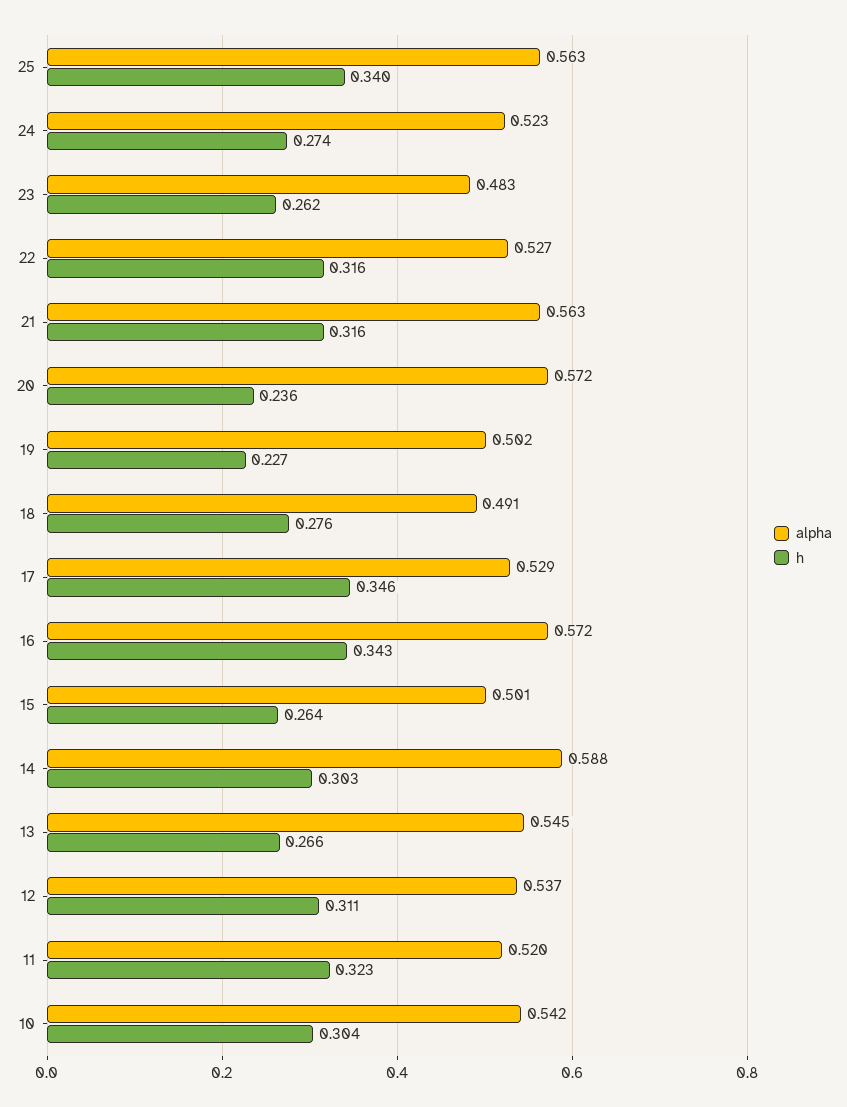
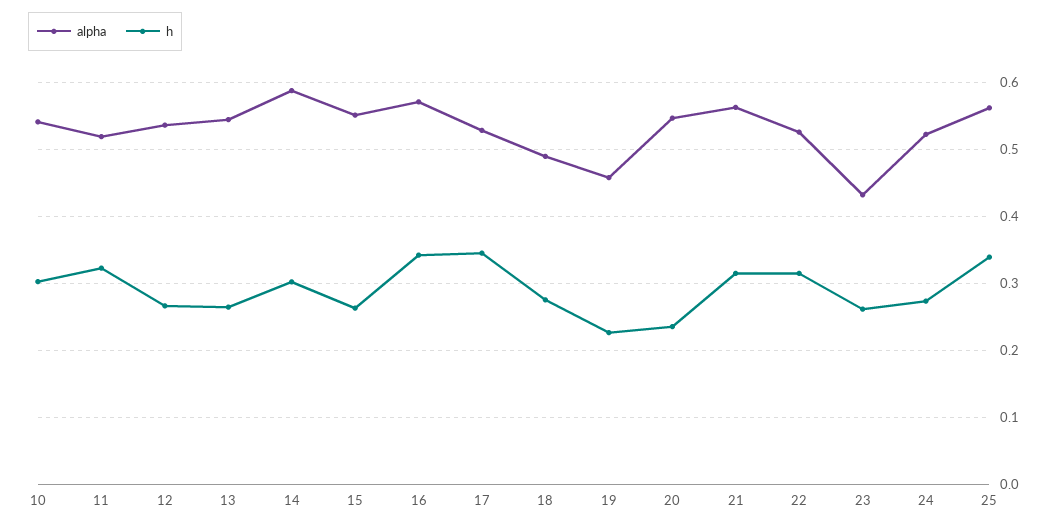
alpha, 23: 0.483 -> 0.43
alpha, 20: 0.572 -> 0.55
alpha, 19: 0.502 -> 0.46
alpha, 15: 0.501 -> 0.55
h, 12: 0.311 -> 0.27

